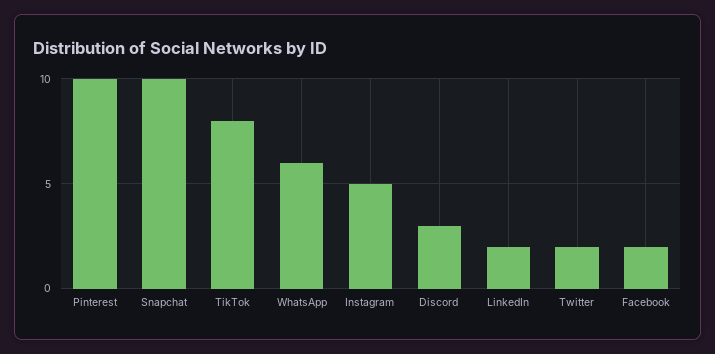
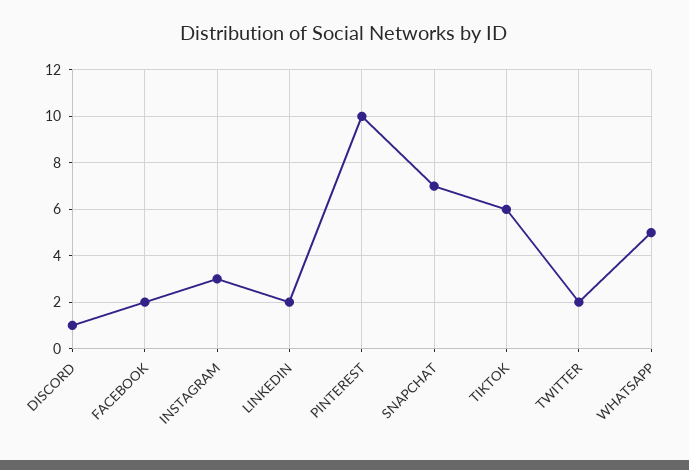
Snapchat: 10 -> 7
TikTok: 8 -> 6
WhatsApp: 6 -> 5
Instagram: 5 -> 3
Discord: 3 -> 1

